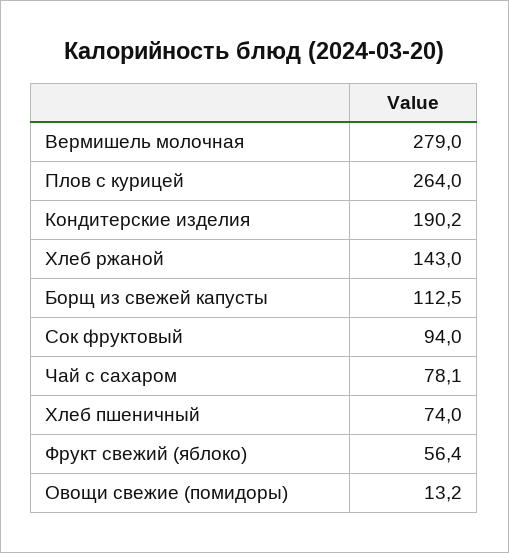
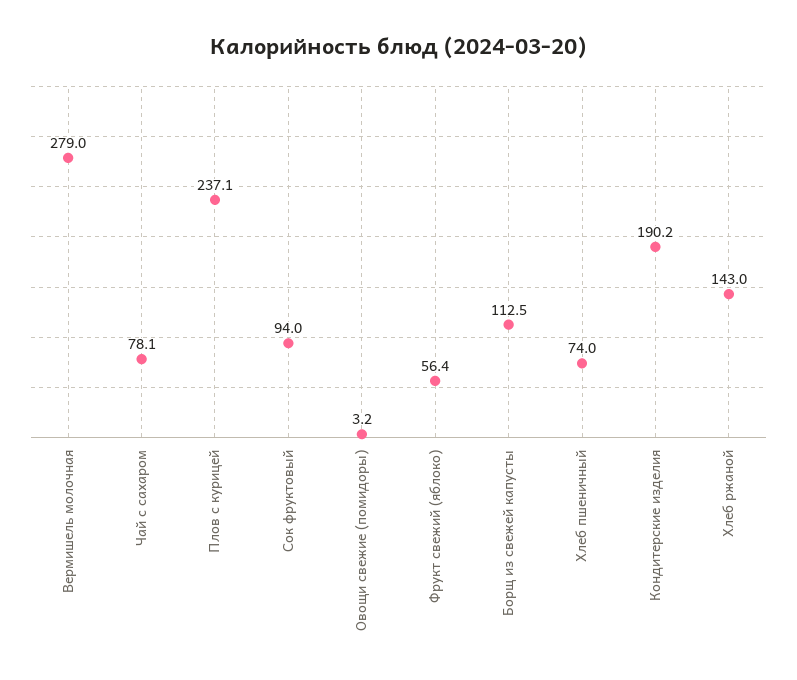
Плов с курицей: 264 -> 237.1
Овощи свежие (помидоры): 13.2 -> 3.2

